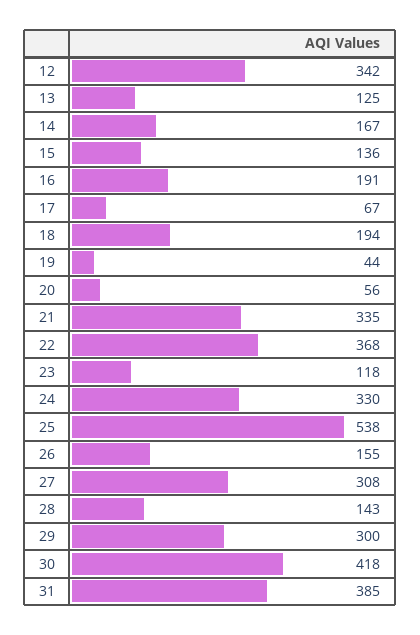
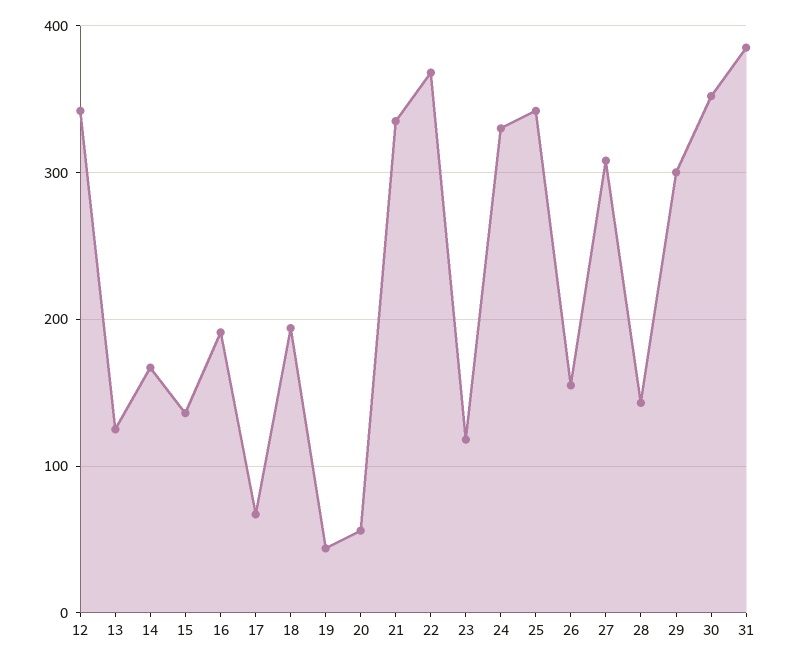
25: 538 -> 340
30: 418 -> 350

